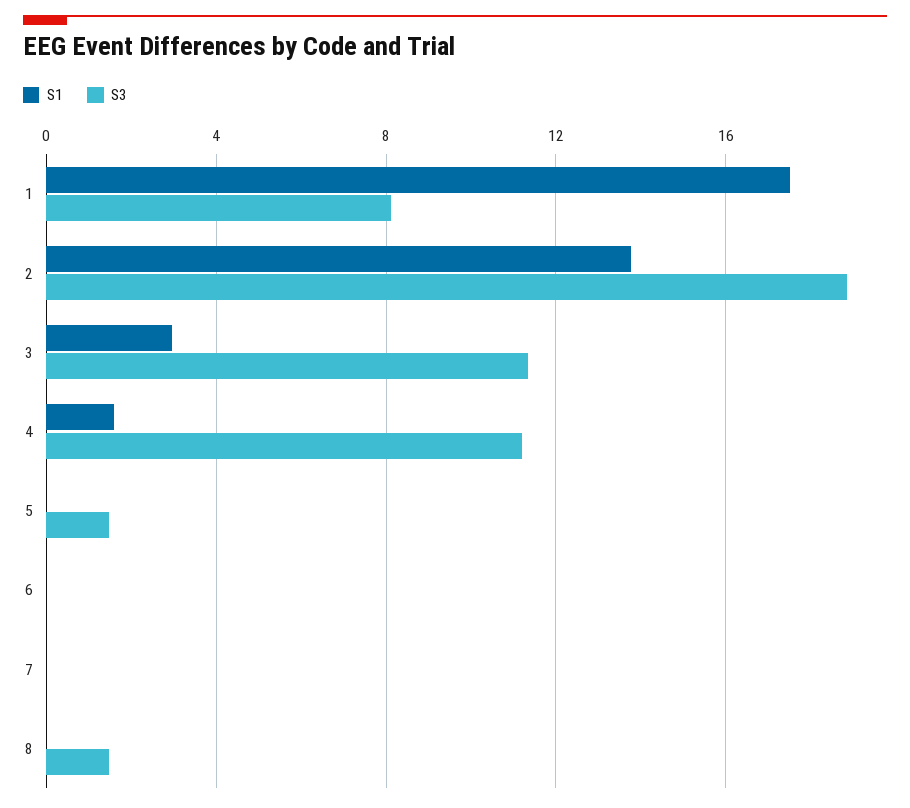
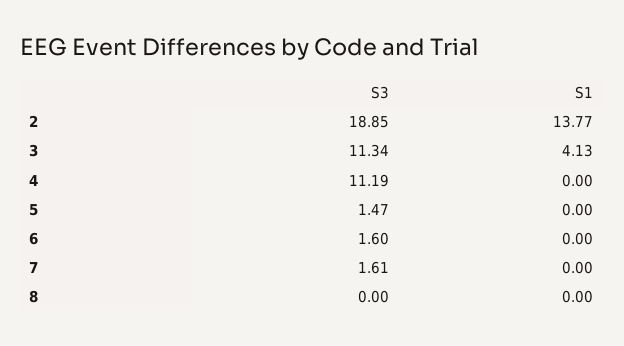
S1, 1: 17.5 -> none
S3, 1: 8 -> none
S1, 3: 3 -> 4.13
S1, 4: 1.5 -> 0
S3, 6: 0 -> 1.6
S3, 7: 0 -> 1.61
S3, 8: 1.5 -> 0

